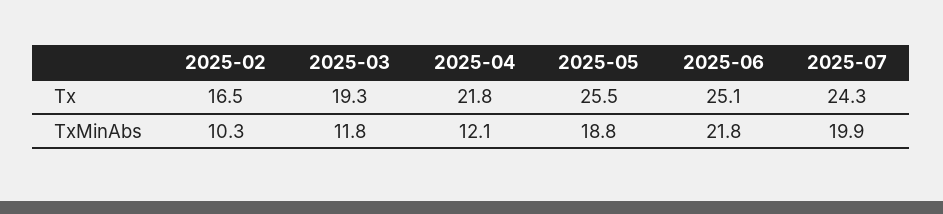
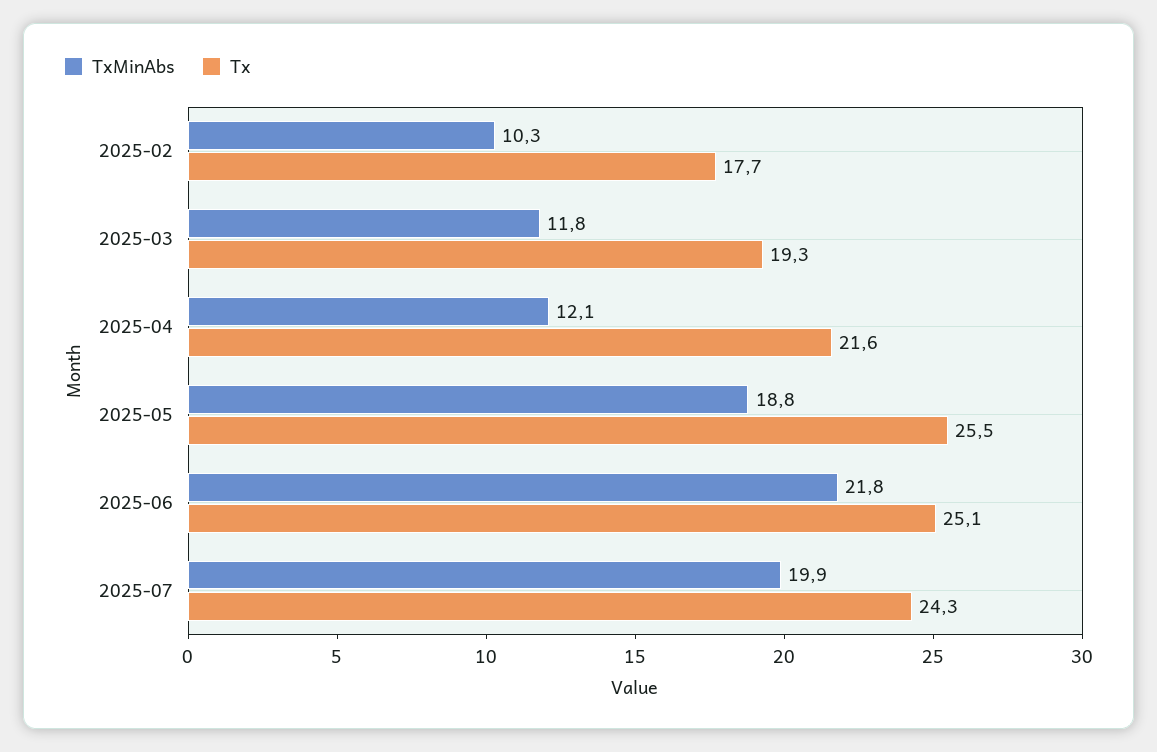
Tx, 2025-02: 16.5 -> 17.7
Tx, 2025-04: 21.8 -> 21.6

